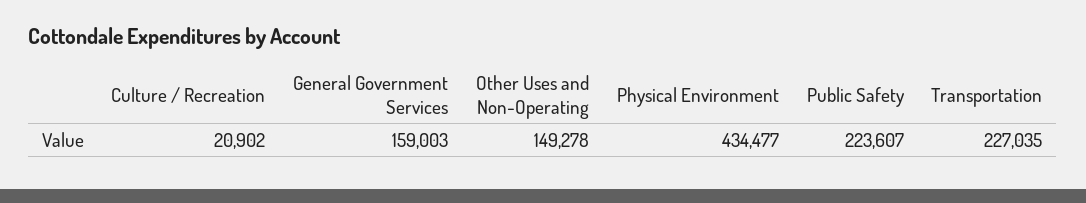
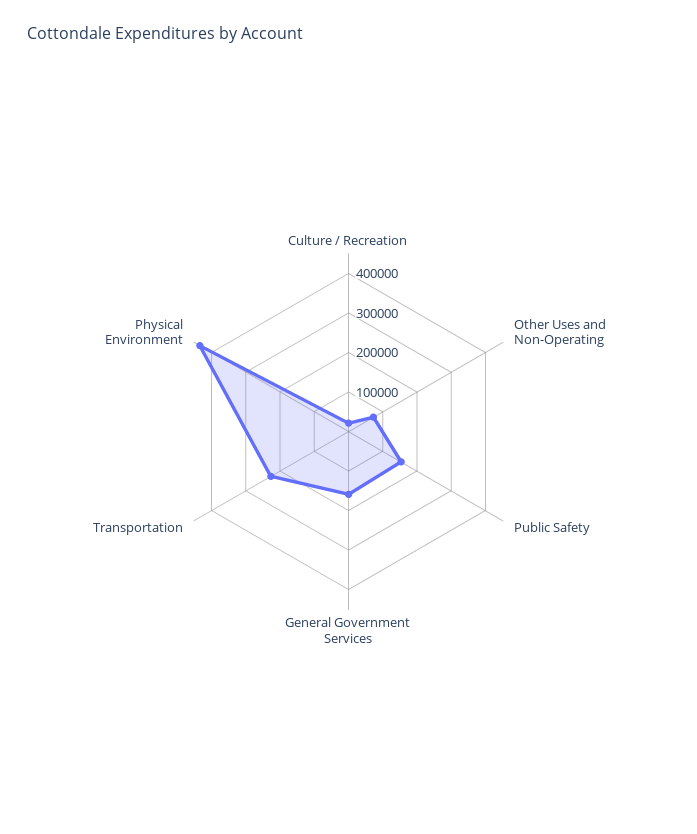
Other Uses and Non-Operating: 149278 -> 75000
Public Safety: 223607 -> 150000

